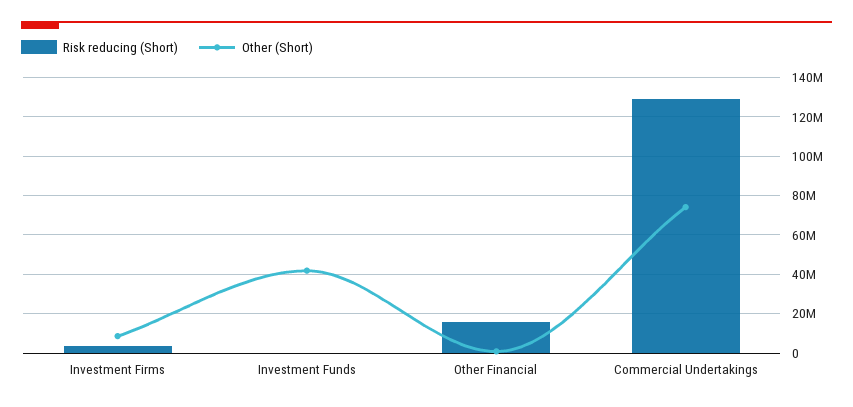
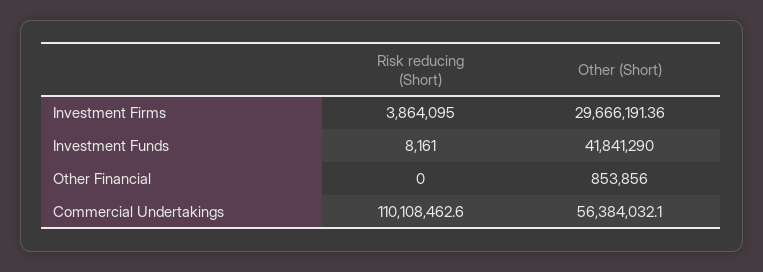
Other (Short), Investment Firms: 10000000 -> 29666191.36
Risk reducing (Short), Other Financial: 15000000 -> 0
Risk reducing (Short), Commercial Undertakings: 130000000 -> 110108462.6
Other (Short), Commercial Undertakings: 75000000 -> 56384032.1

